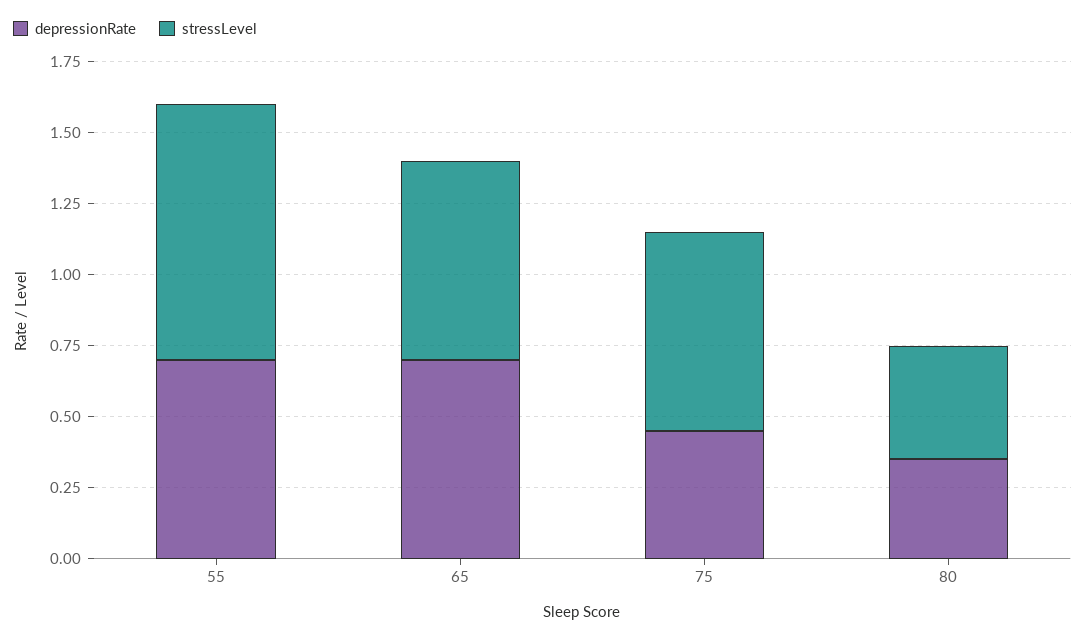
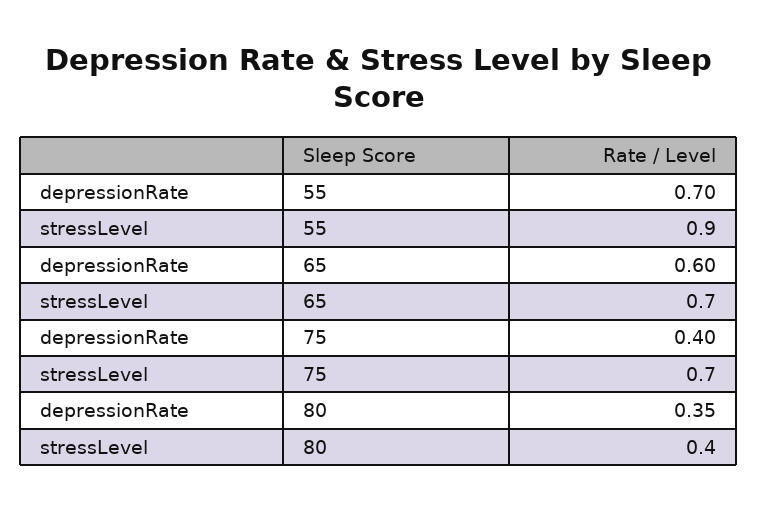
depressionRate, 65: 0.7 -> 0.6
depressionRate, 75: 0.45 -> 0.4

